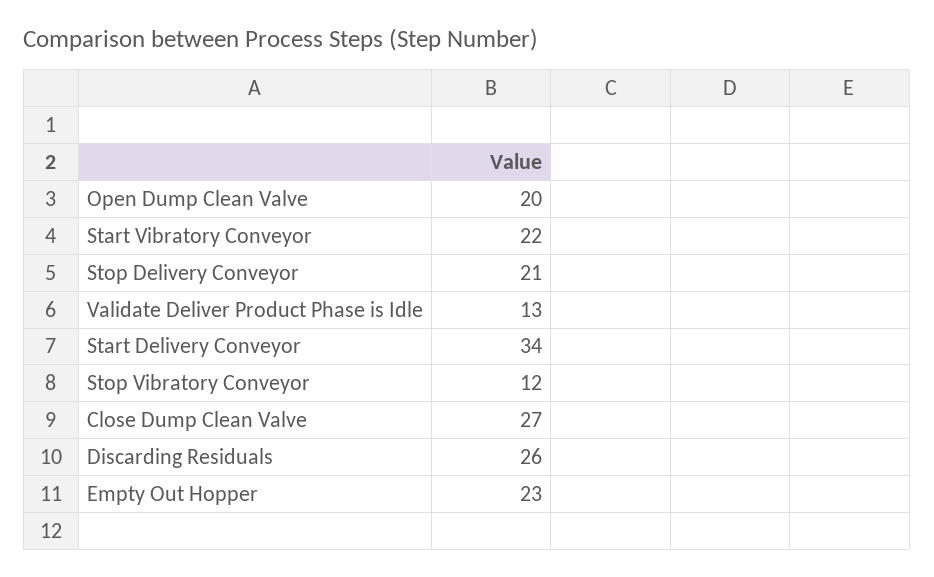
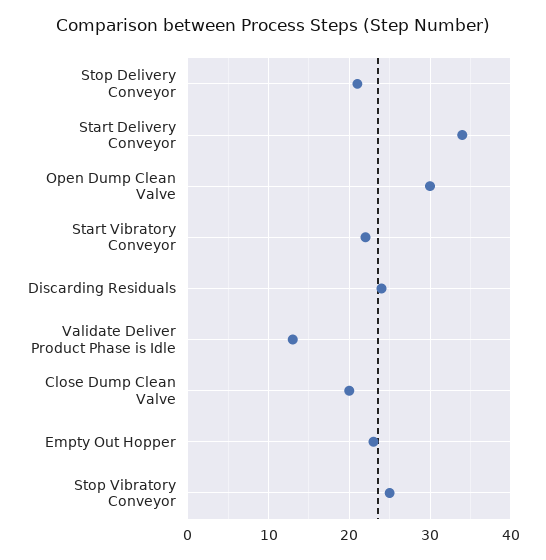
Open Dump Clean Valve: 20 -> 30
Stop Vibratory Conveyor: 12 -> 25
Close Dump Clean Valve: 27 -> 20
Discarding Residuals: 26 -> 24

